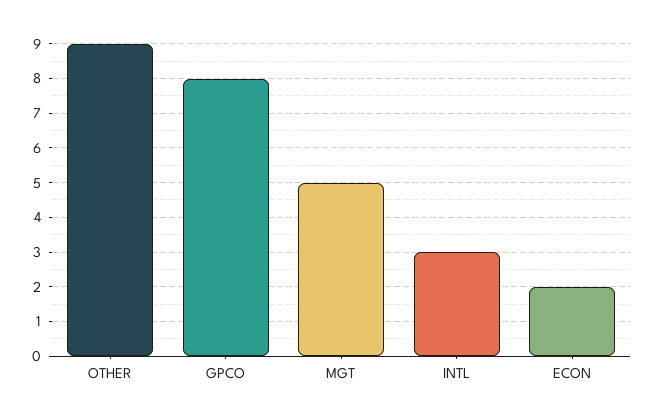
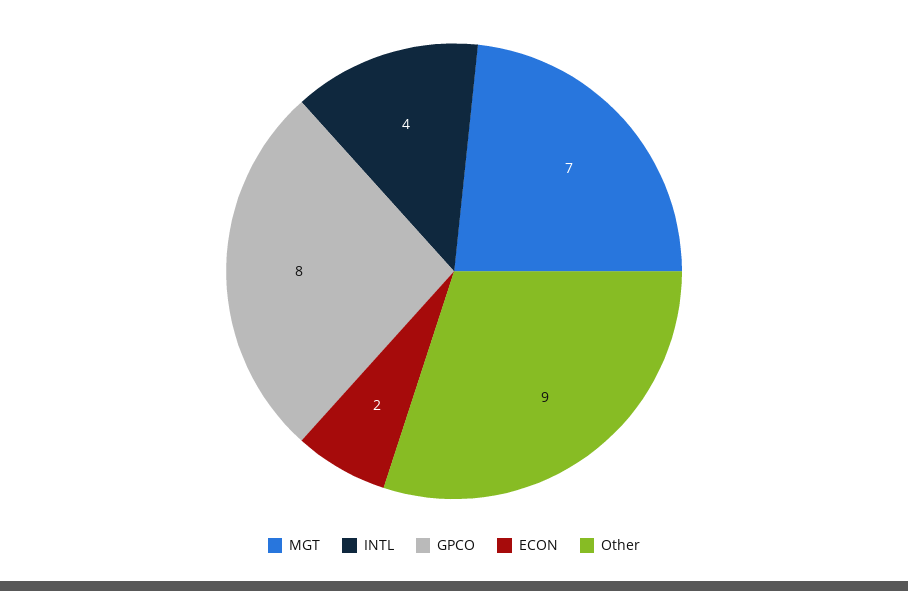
MGT: 5 -> 7
INTL: 3 -> 4

